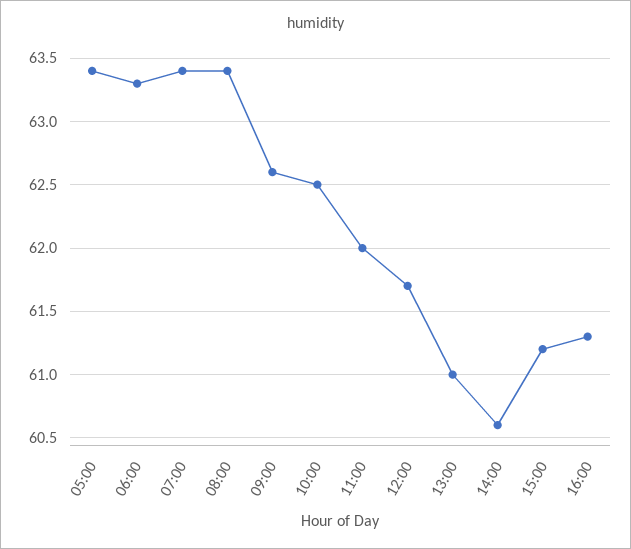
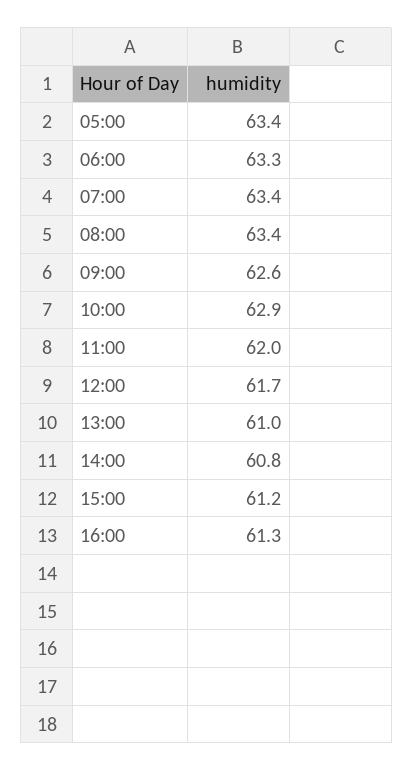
10:00: 62.5 -> 62.9
14:00: 60.6 -> 60.8

